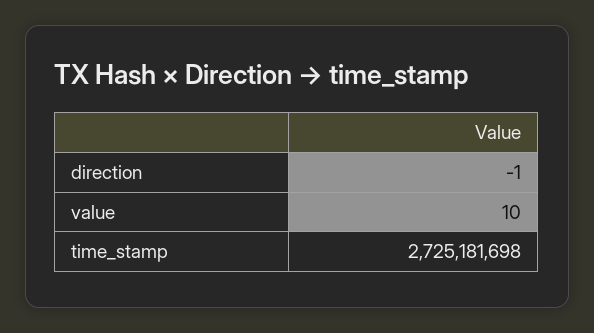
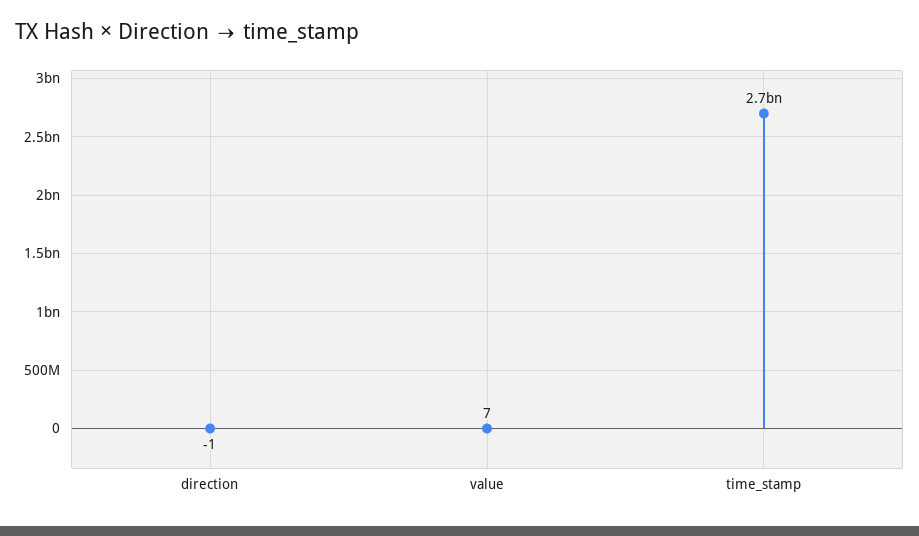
value: 10 -> 7

